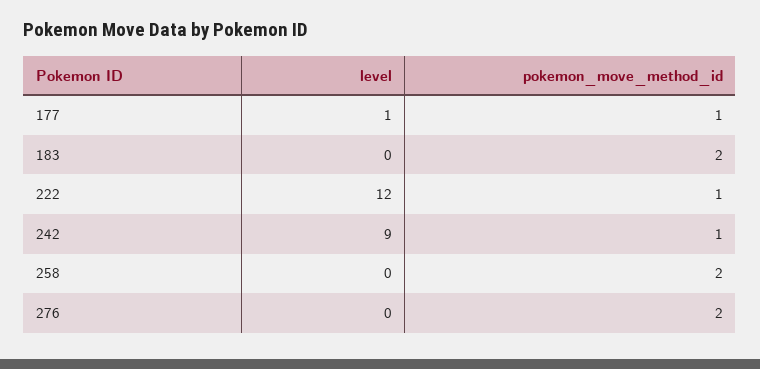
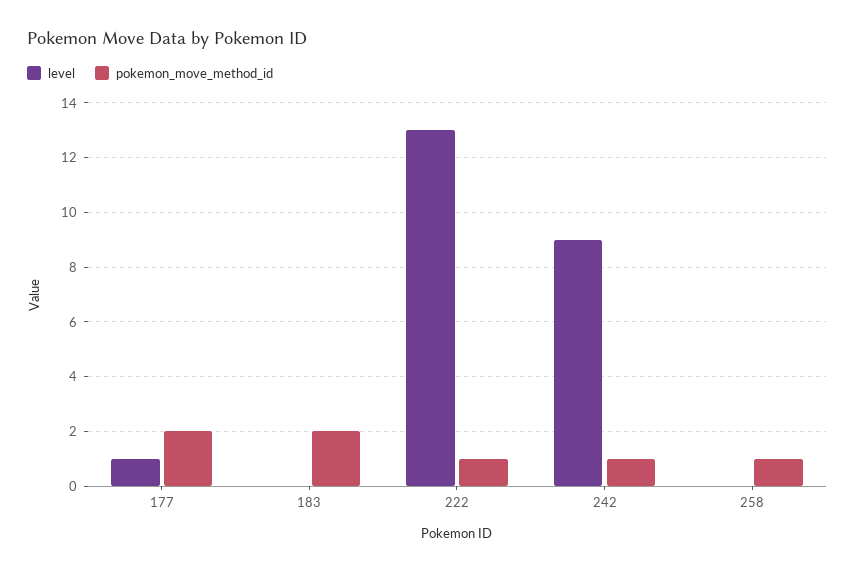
pokemon_move_method_id, 177: 1 -> 2
level, 222: 12 -> 13
pokemon_move_method_id, 258: 2 -> 1
level, 276: 0 -> none
pokemon_move_method_id, 276: 2 -> none

